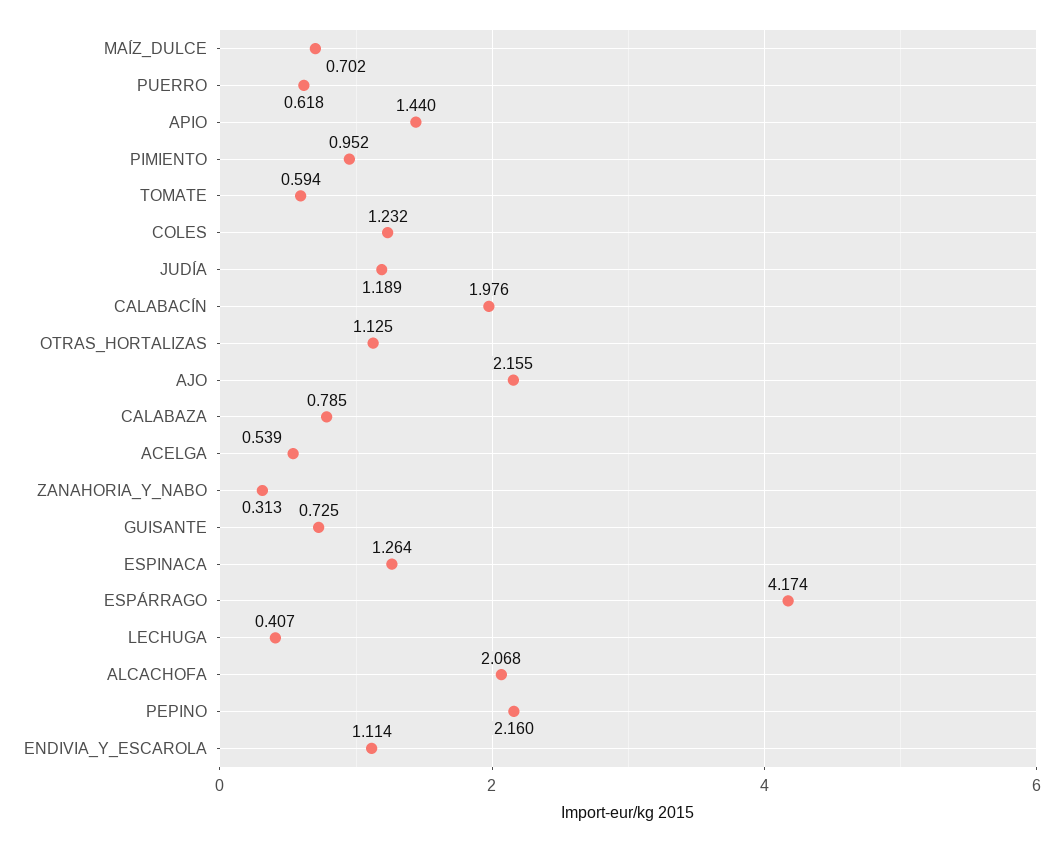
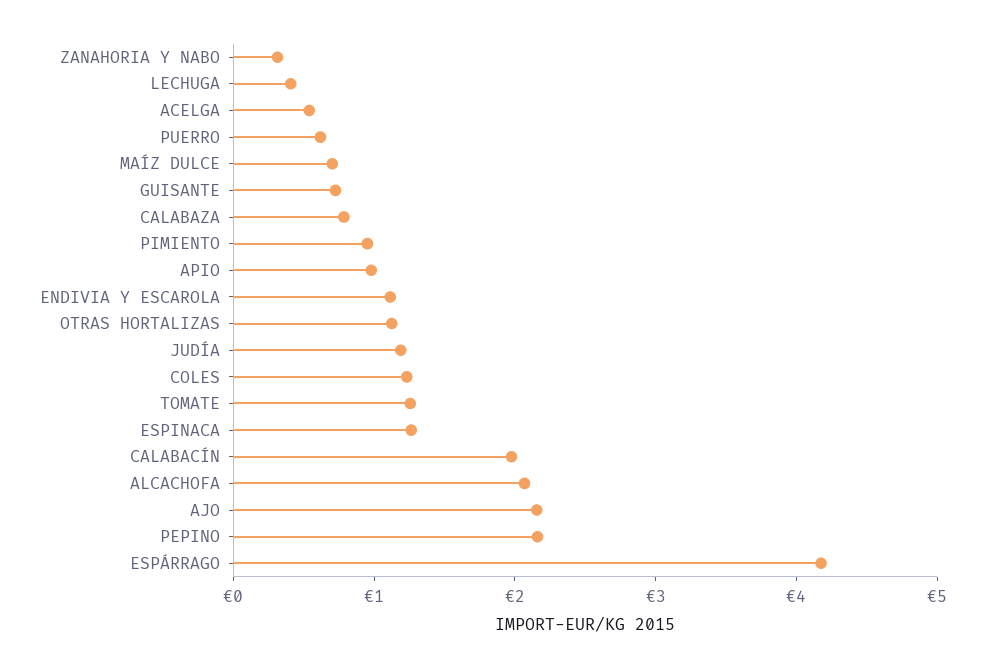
APIO: 1.44 -> 1
TOMATE: 0.594 -> 1.2

